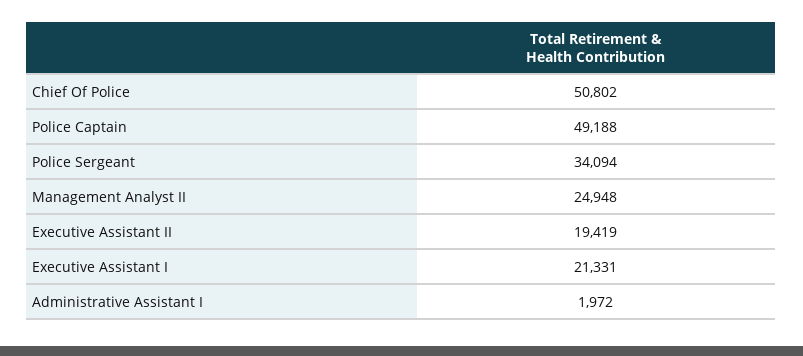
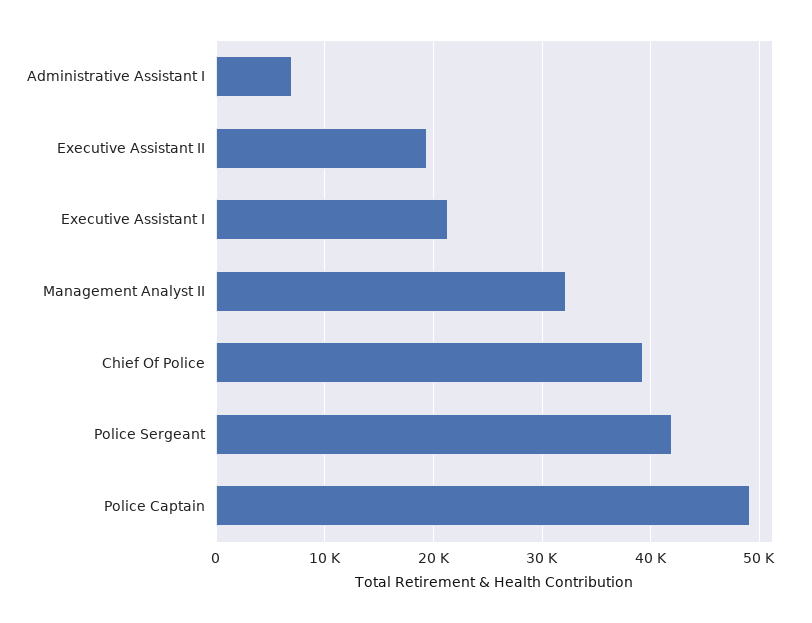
Chief Of Police: 50802 -> 39000
Police Sergeant: 34094 -> 42000
Management Analyst II: 24948 -> 32000
Administrative Assistant I: 1972 -> 7000

